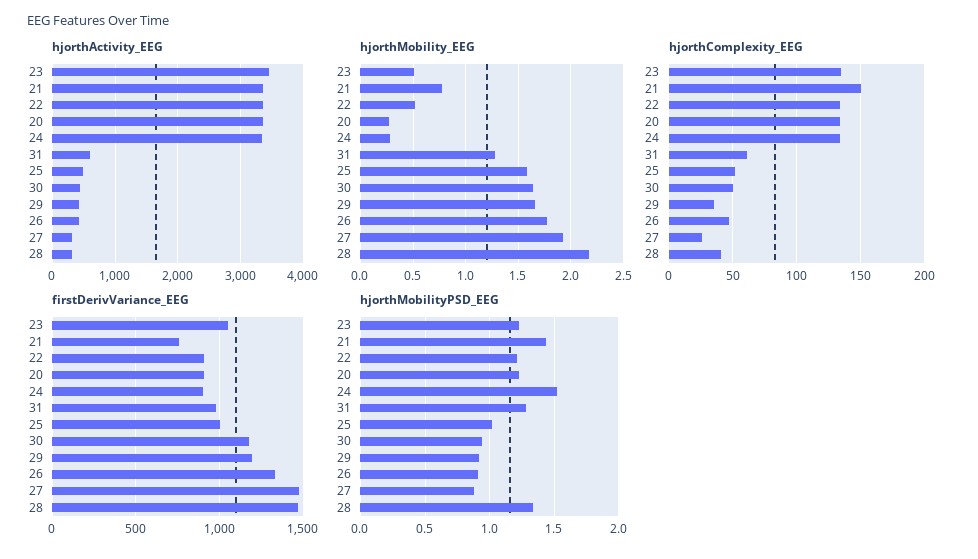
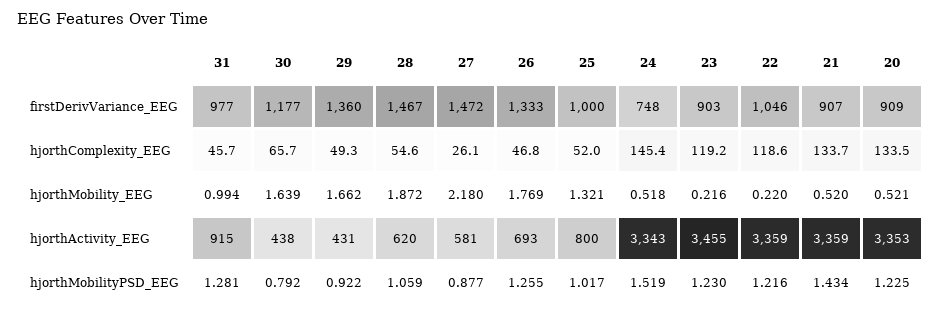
hjorthActivity_EEG, 31: 600 -> 915
hjorthActivity_EEG, 25: 500 -> 800
hjorthActivity_EEG, 26: 400 -> 693
hjorthActivity_EEG, 27: 300 -> 581
hjorthActivity_EEG, 28: 300 -> 620
hjorthMobility_EEG, 23: 0.5 -> 0.216
hjorthMobility_EEG, 21: 0.8 -> 0.52
hjorthMobility_EEG, 22: 0.5 -> 0.22
hjorthMobility_EEG, 20: 0.3 -> 0.521
hjorthMobility_EEG, 24: 0.3 -> 0.518
hjorthMobility_EEG, 31: 1.3 -> 0.994
hjorthMobility_EEG, 25: 1.6 -> 1.321
hjorthMobility_EEG, 27: 1.9 -> 2.18
hjorthMobility_EEG, 28: 2.2 -> 1.872
hjorthComplexity_EEG, 23: 135 -> 119.2
hjorthComplexity_EEG, 21: 150 -> 133.7
hjorthComplexity_EEG, 22: 135 -> 118.6
hjorthComplexity_EEG, 24: 135 -> 145.4
hjorthComplexity_EEG, 31: 60 -> 45.7
hjorthComplexity_EEG, 30: 50 -> 65.7
hjorthComplexity_EEG, 29: 35 -> 49.3
hjorthComplexity_EEG, 28: 40 -> 54.6
firstDerivVariance_EEG, 23: 1050 -> 903
firstDerivVariance_EEG, 21: 750 -> 907
firstDerivVariance_EEG, 22: 900 -> 1046
firstDerivVariance_EEG, 24: 900 -> 748
firstDerivVariance_EEG, 29: 1200 -> 1360
hjorthMobilityPSD_EEG, 30: 0.95 -> 0.792
hjorthMobilityPSD_EEG, 26: 0.9 -> 1.255
hjorthMobilityPSD_EEG, 28: 1.35 -> 1.059

